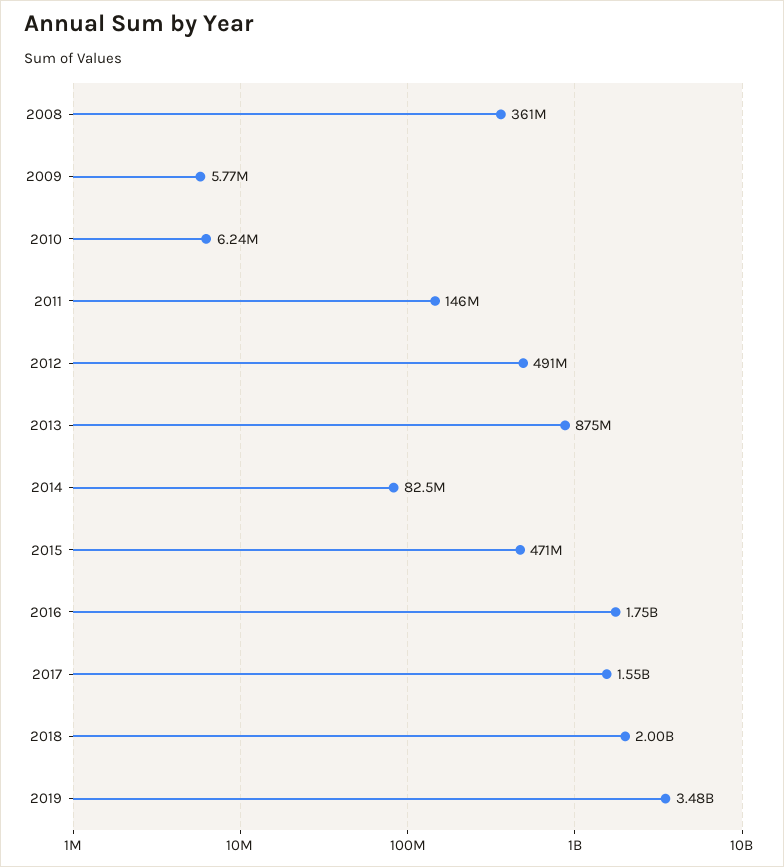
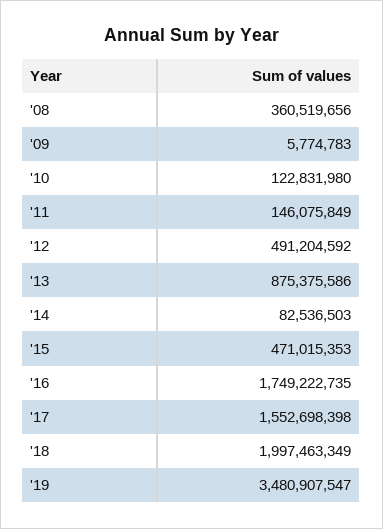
2010: 6240000 -> 122831980

